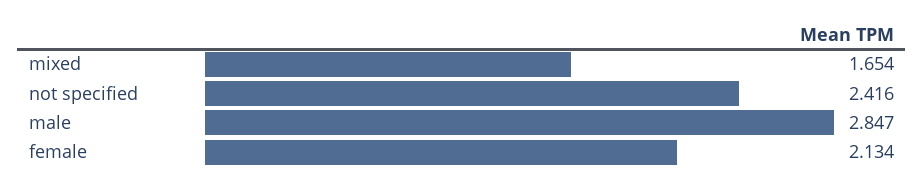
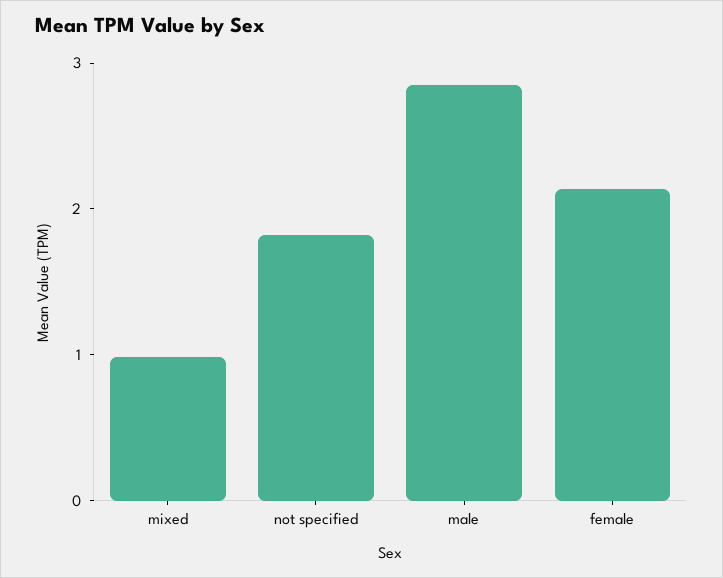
mixed: 1.654 -> 1
not specified: 2.416 -> 1.8

